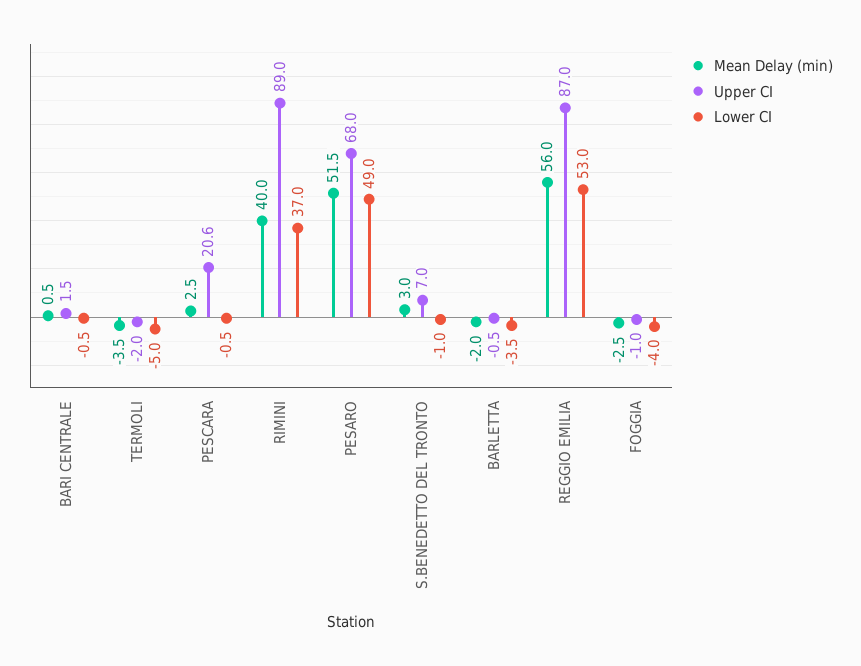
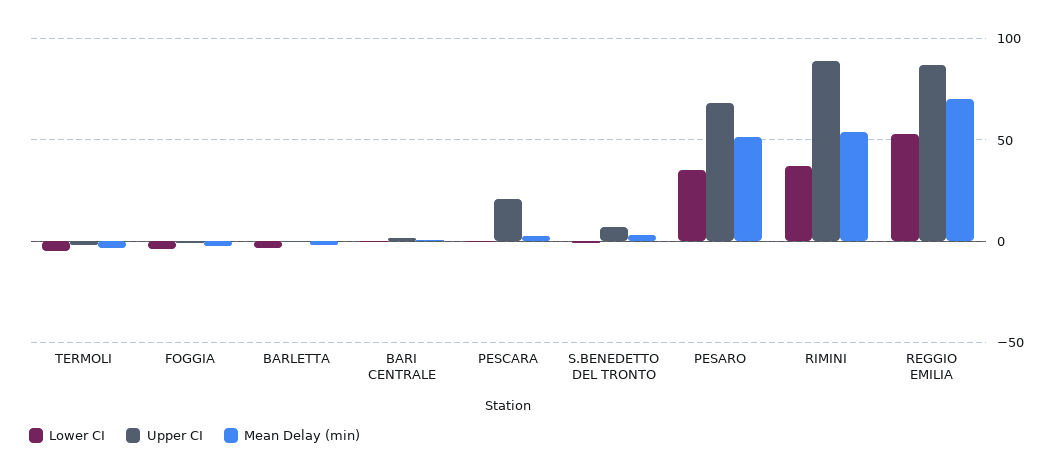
Mean Delay (min), RIMINI: 40 -> 55
Lower CI, PESARO: 49 -> 35
Mean Delay (min), REGGIO EMILIA: 56 -> 70

